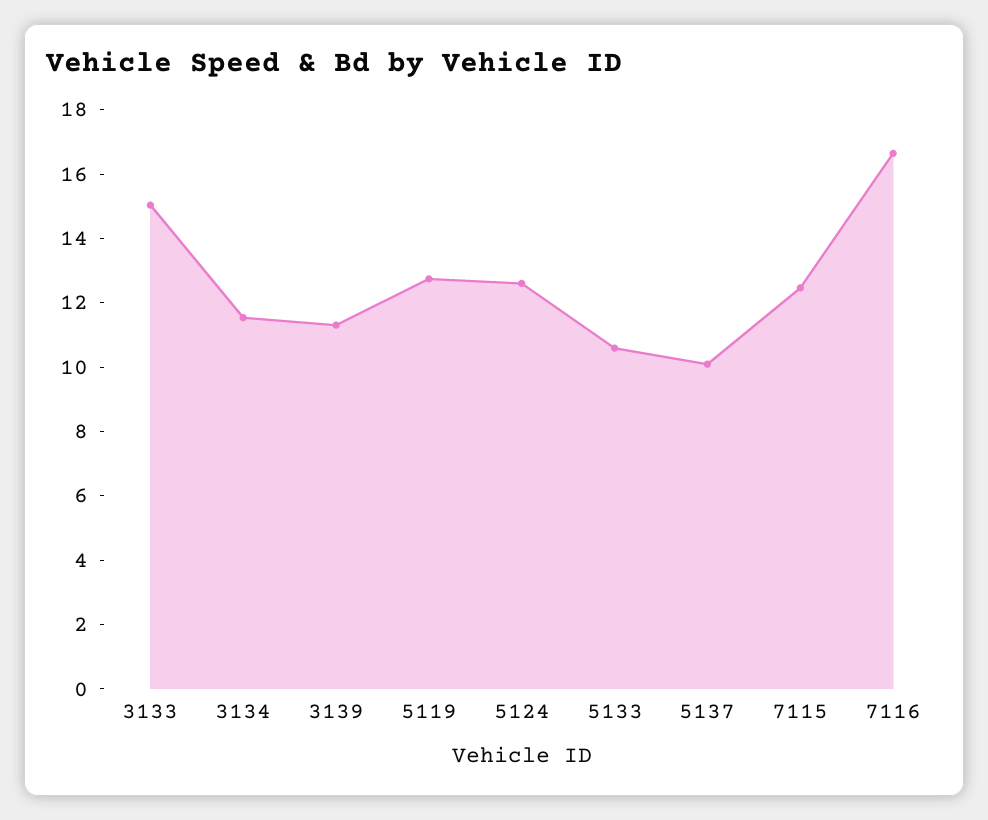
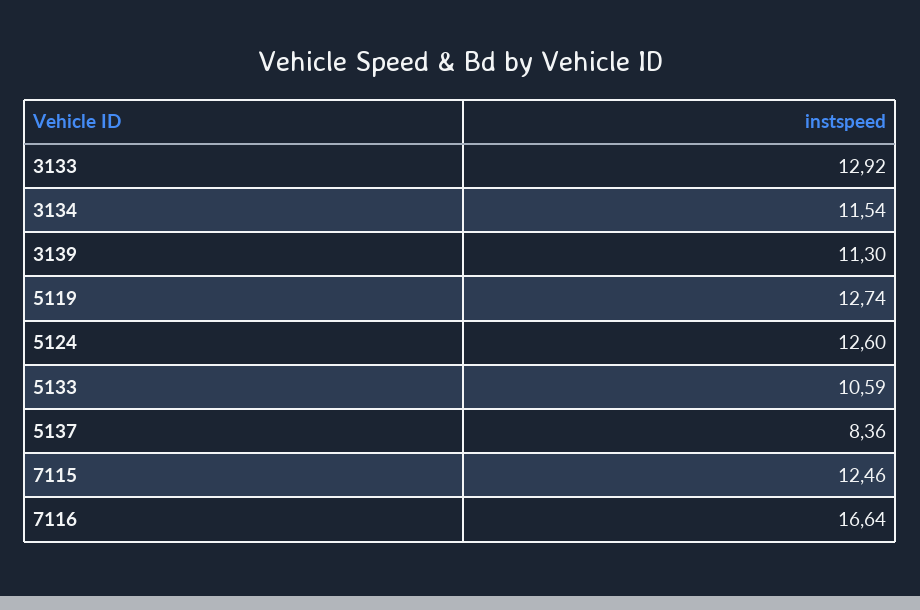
3133: 15 -> 12.92
5137: 10 -> 8.36

